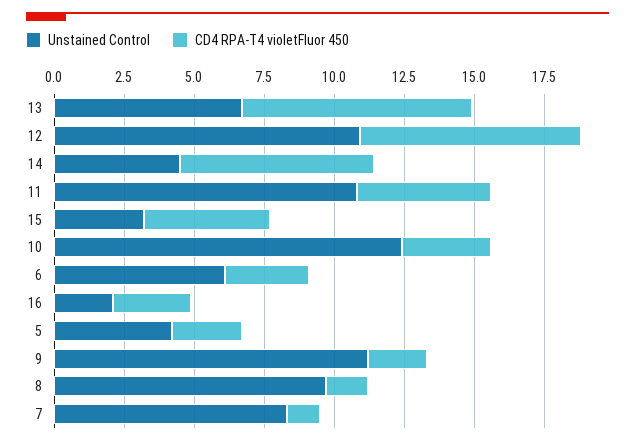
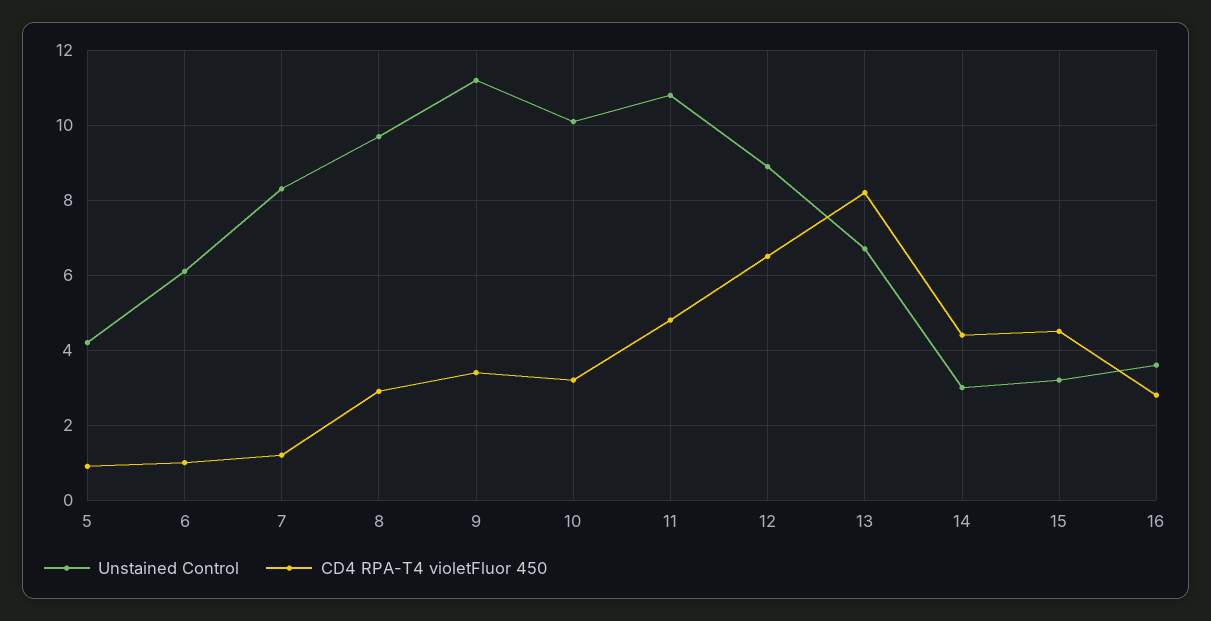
Unstained Control, 12: 11 -> 9
CD4 RPA-T4 violetFluor 450, 12: 8 -> 6.5
Unstained Control, 14: 4.5 -> 3
CD4 RPA-T4 violetFluor 450, 14: 7 -> 4.5
Unstained Control, 10: 12.5 -> 10
CD4 RPA-T4 violetFluor 450, 6: 3 -> 1
Unstained Control, 16: 2 -> 3.5
CD4 RPA-T4 violetFluor 450, 5: 2.5 -> 1
CD4 RPA-T4 violetFluor 450, 9: 2 -> 3.5
CD4 RPA-T4 violetFluor 450, 8: 1.5 -> 3

